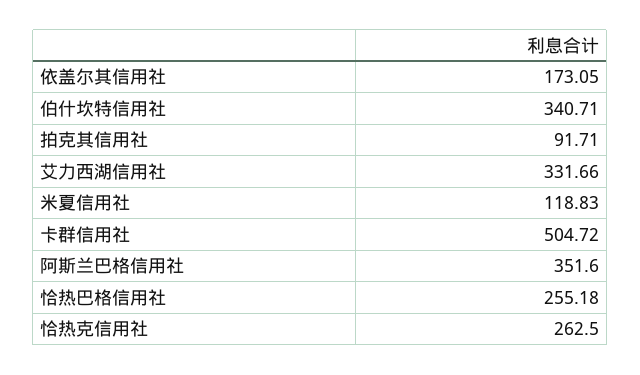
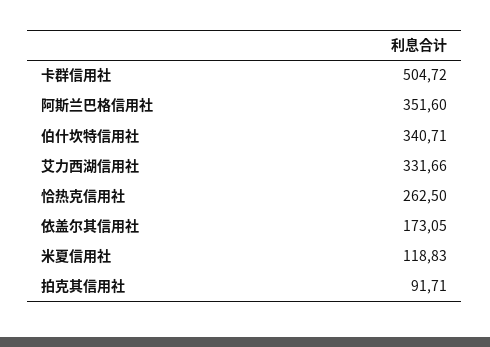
恰热巴格信用社: 255.18 -> none

